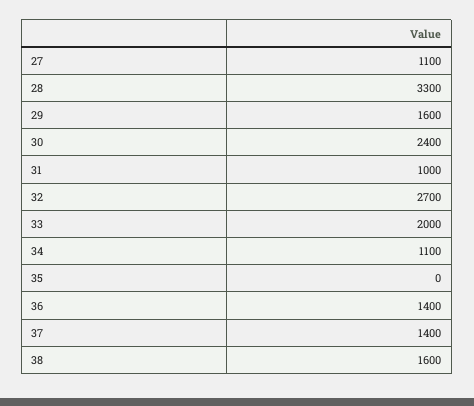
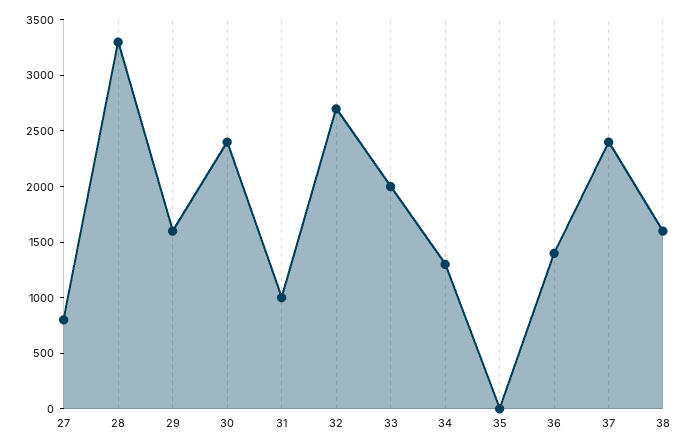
27: 1100 -> 800
34: 1100 -> 1300
37: 1400 -> 2400

